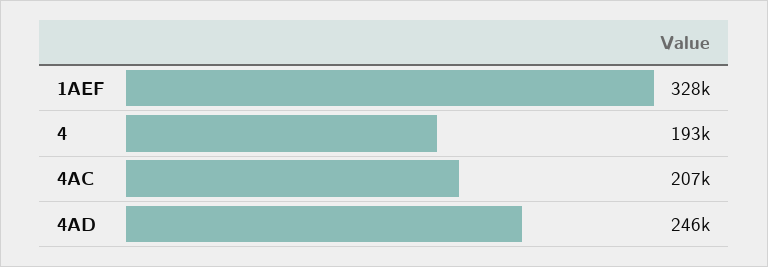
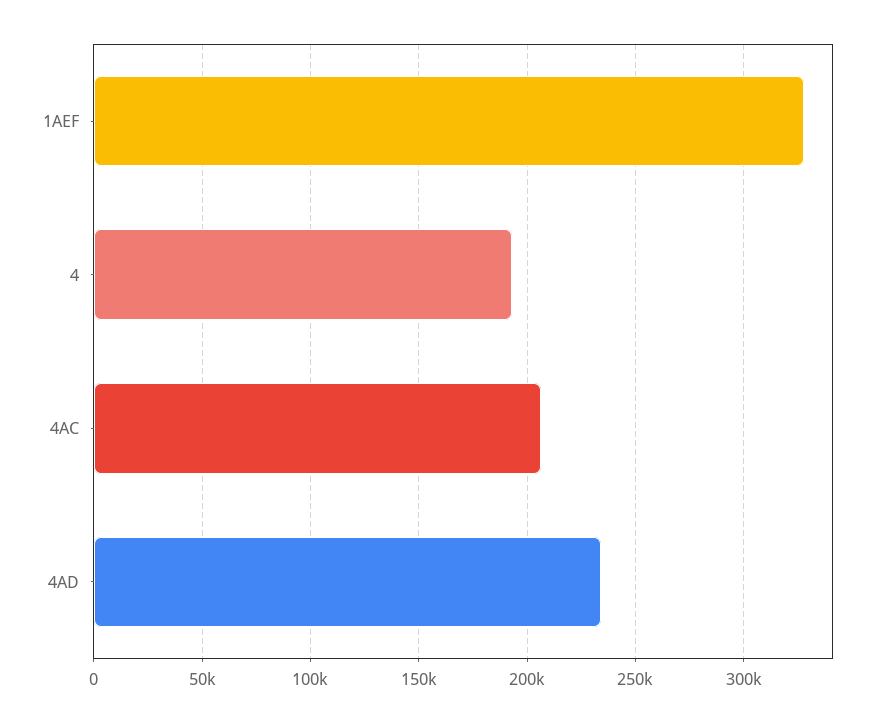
4AD: 246000 -> 235000

